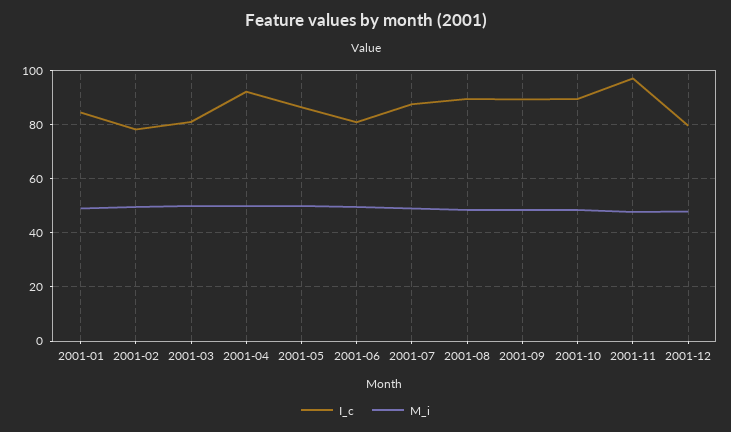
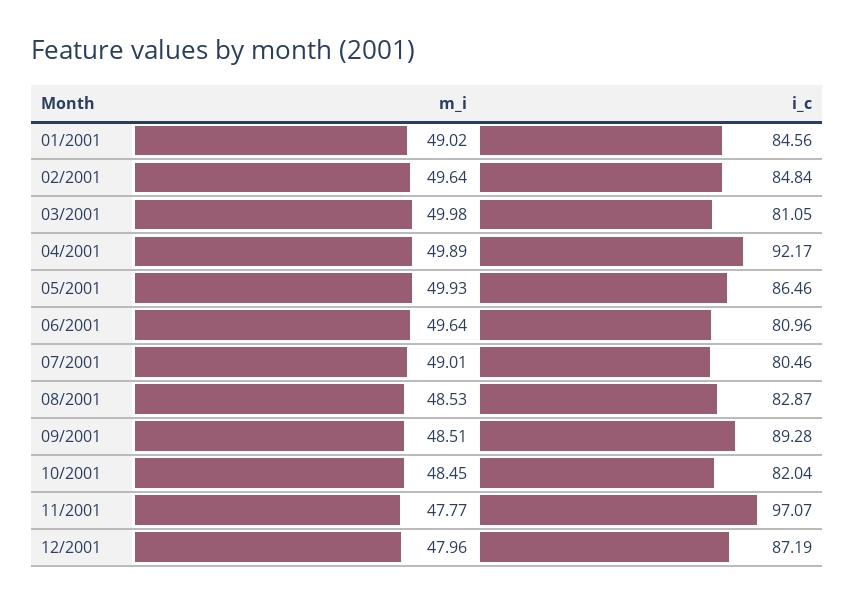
I_c, 2001-02: 77.5 -> 84.84
I_c, 2001-07: 87.5 -> 80.46
I_c, 2001-08: 90 -> 82.87
I_c, 2001-10: 90 -> 82.04
I_c, 2001-12: 80 -> 87.19

